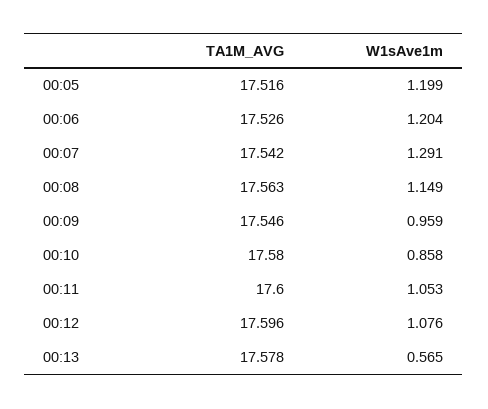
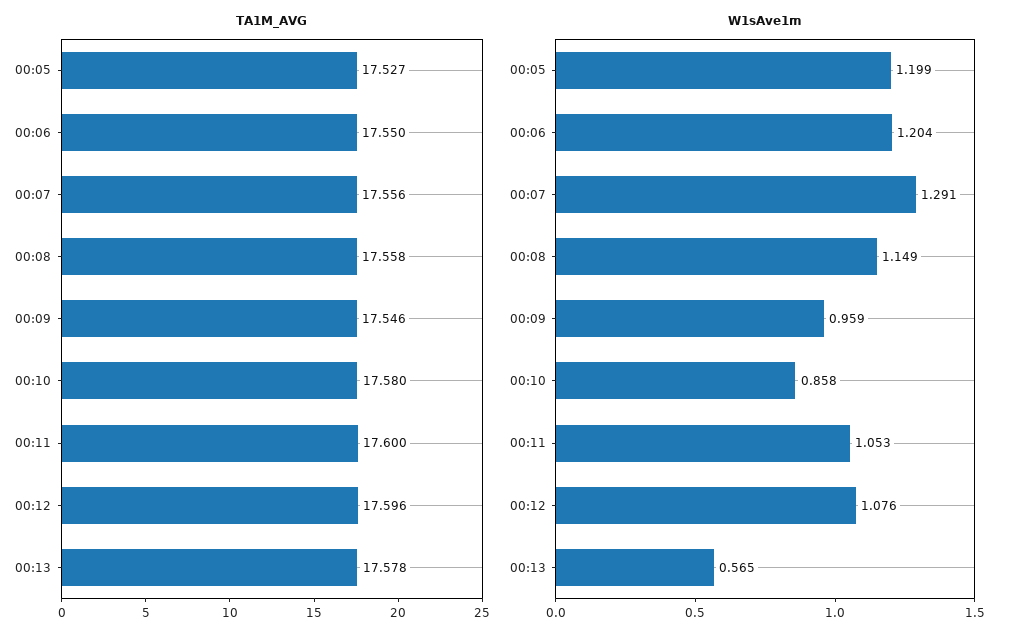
TA1M_AVG, 00:05: 17.516 -> 17.527
TA1M_AVG, 00:06: 17.526 -> 17.55
TA1M_AVG, 00:07: 17.542 -> 17.556
TA1M_AVG, 00:08: 17.563 -> 17.558

